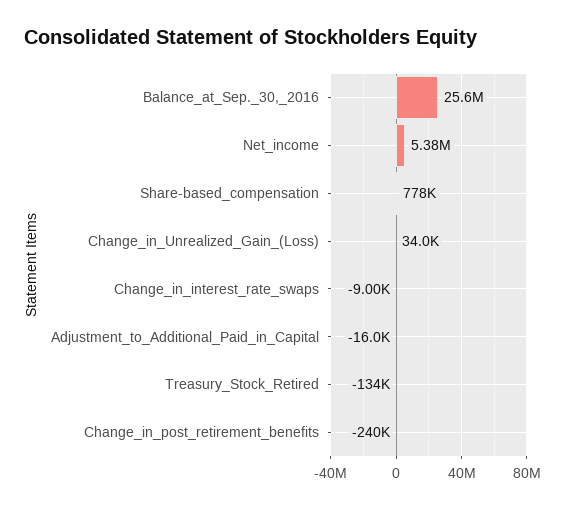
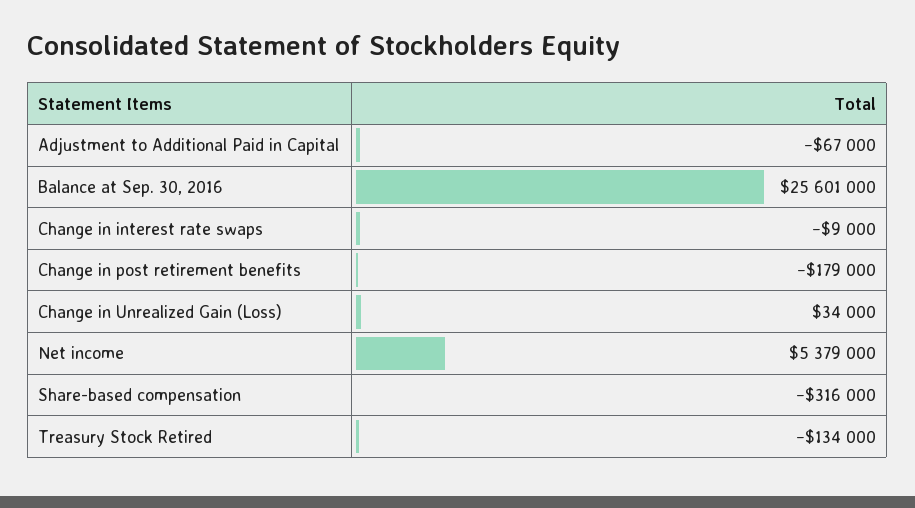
Share-based_compensation: 778000 -> -316000
Adjustment_to_Additional_Paid_in_Capital: -16000 -> -67000
Change_in_post_retirement_benefits: -240000 -> -179000

